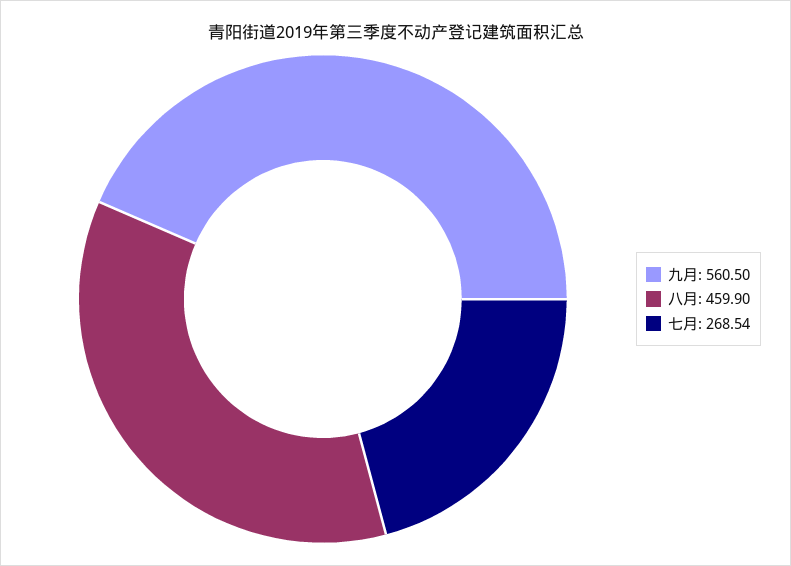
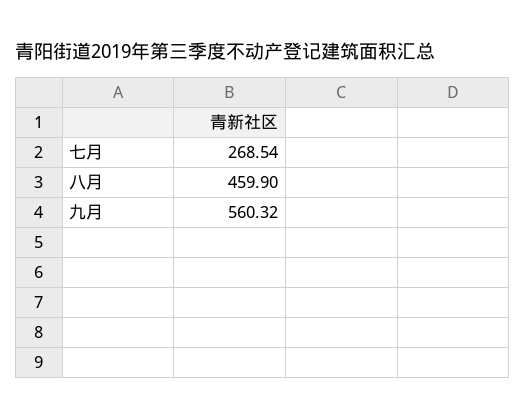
九月: 560.5 -> 560.32

